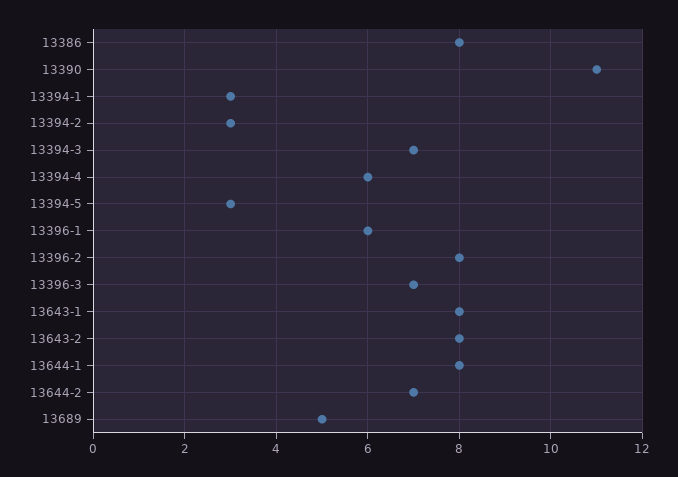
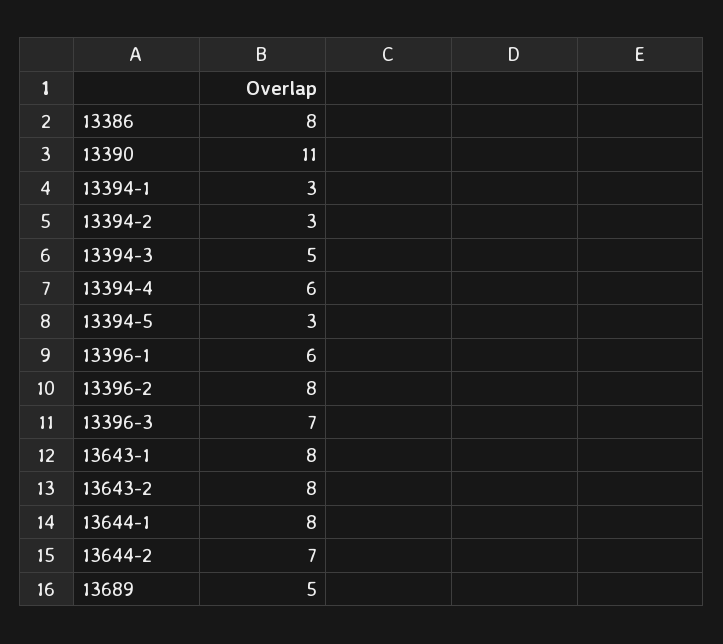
13394-3: 7 -> 5

